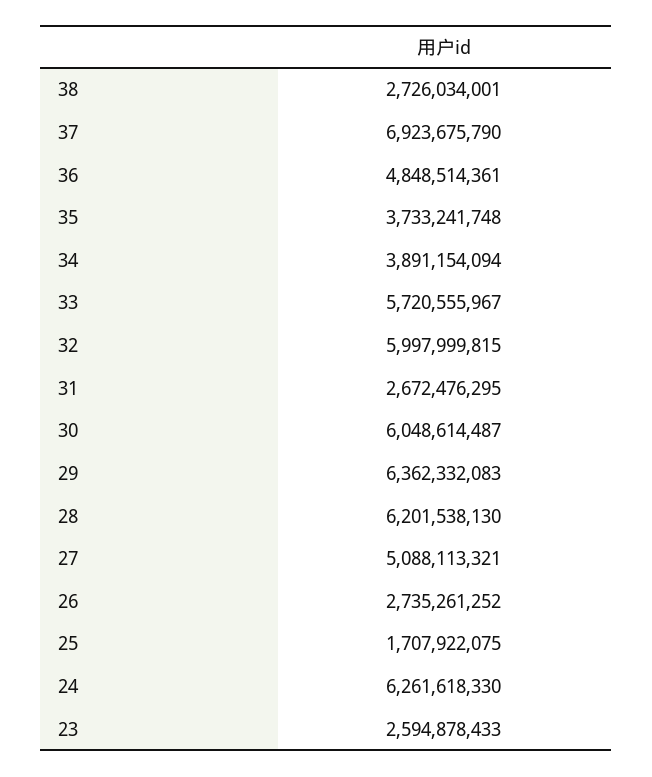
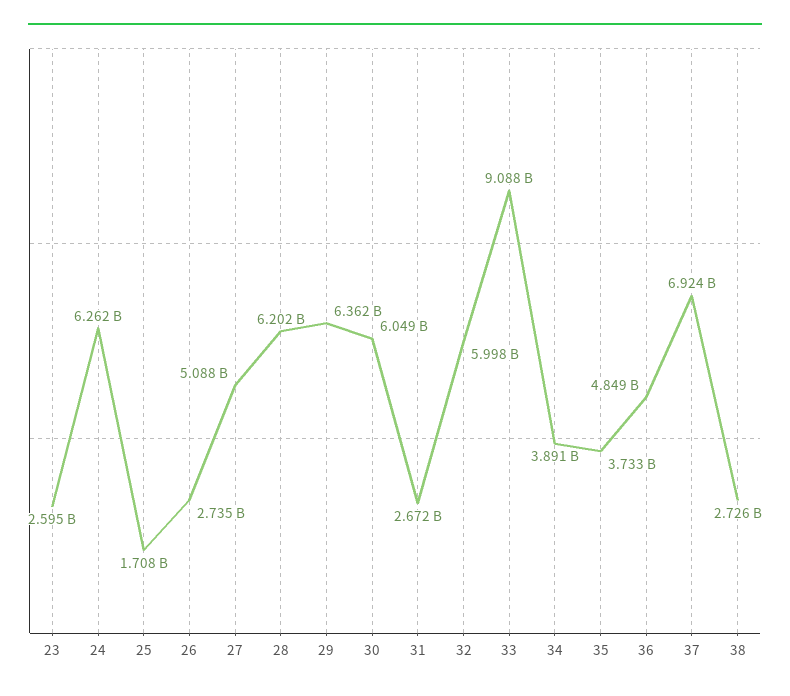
33: 5720555967 -> 9088000000

